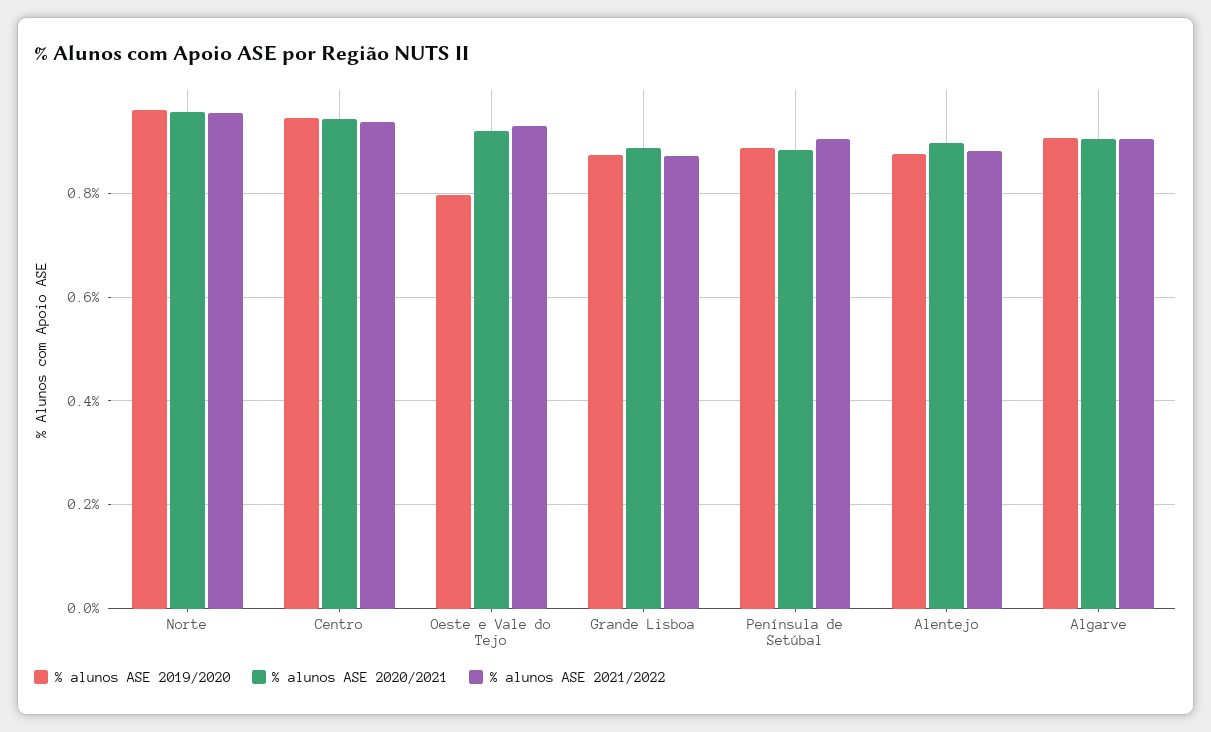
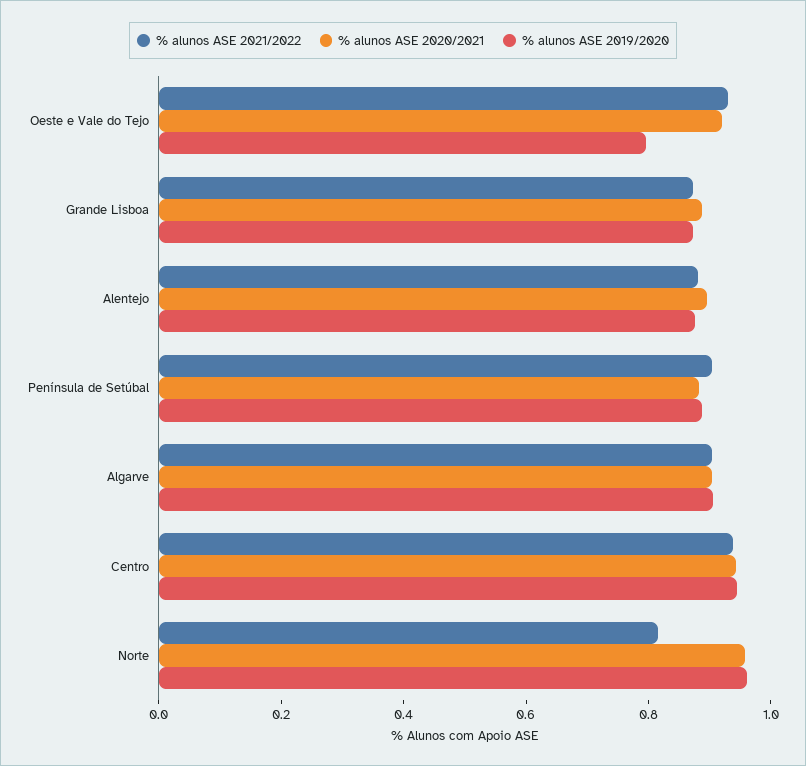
% alunos ASE 2021/2022, Norte: 0.96 -> 0.8

